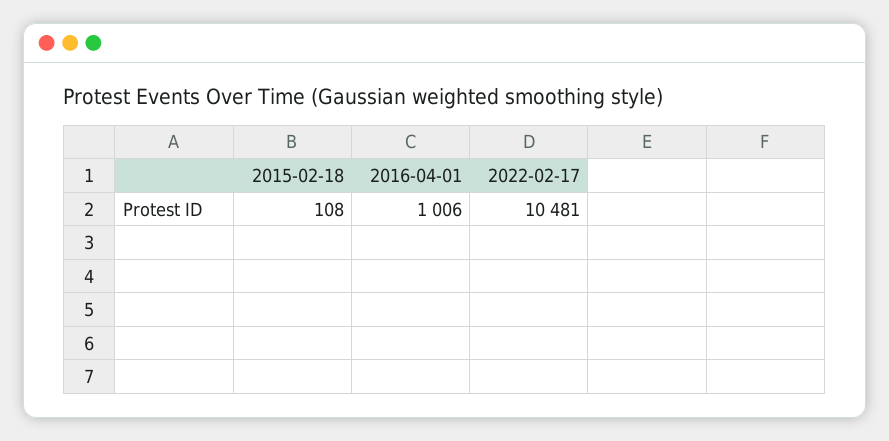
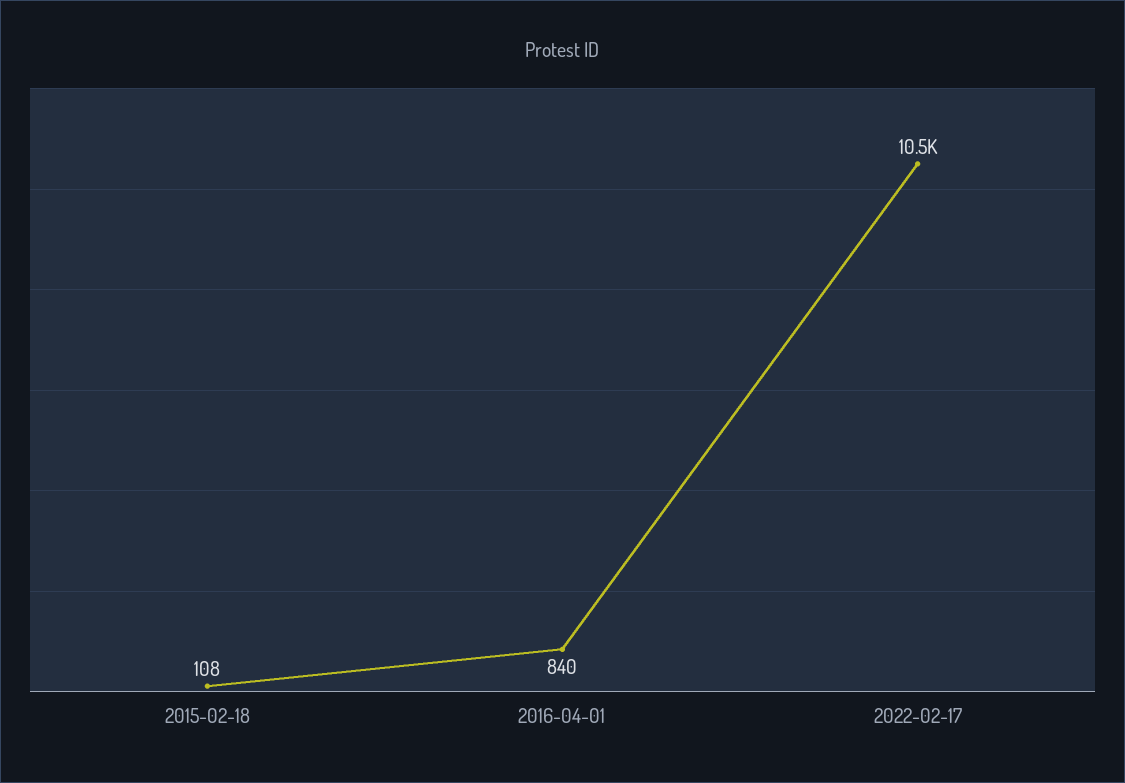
2016-04-01: 1006 -> 840

